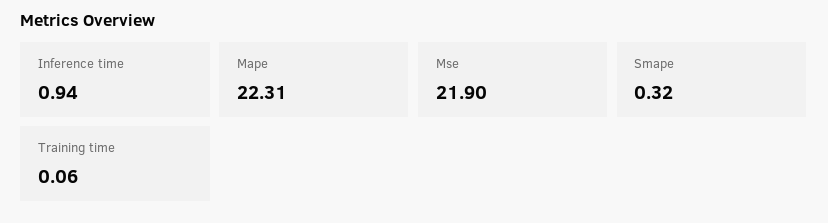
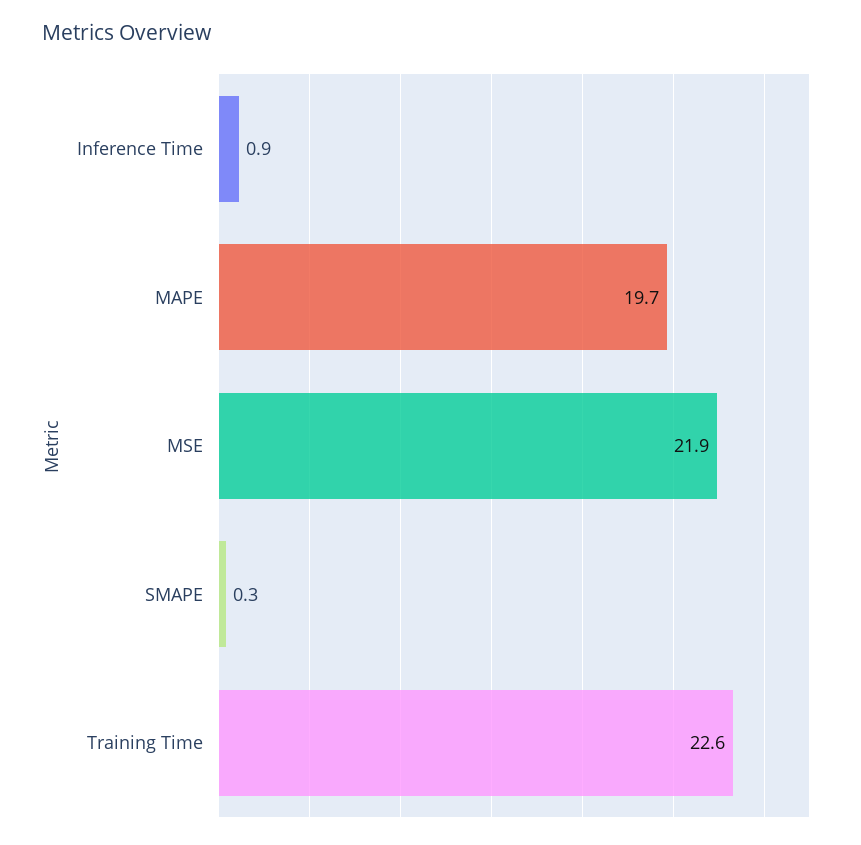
Mape: 22.31 -> 19.7
Training time: 0.06 -> 22.6

